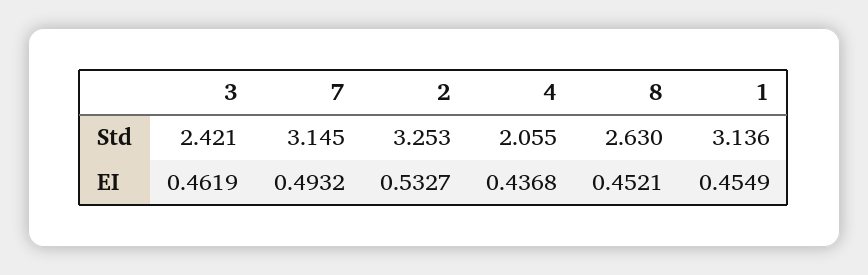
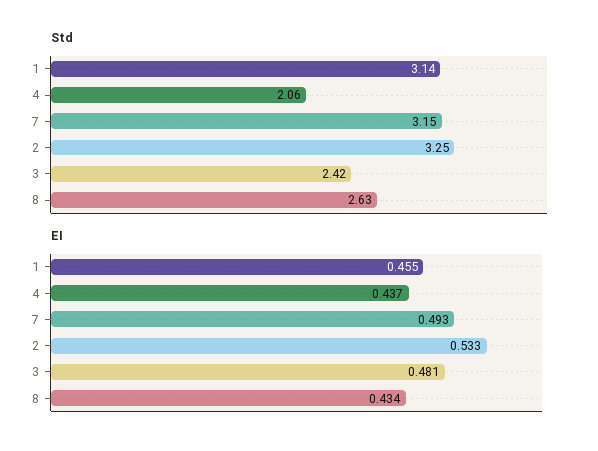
EI, 3: 0.4619 -> 0.481
EI, 8: 0.4521 -> 0.434

